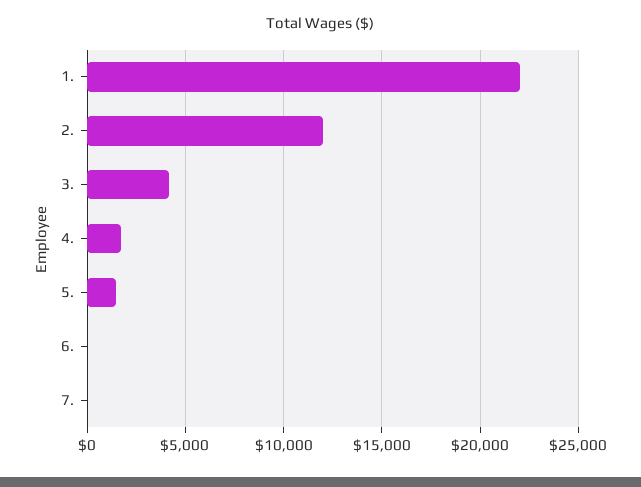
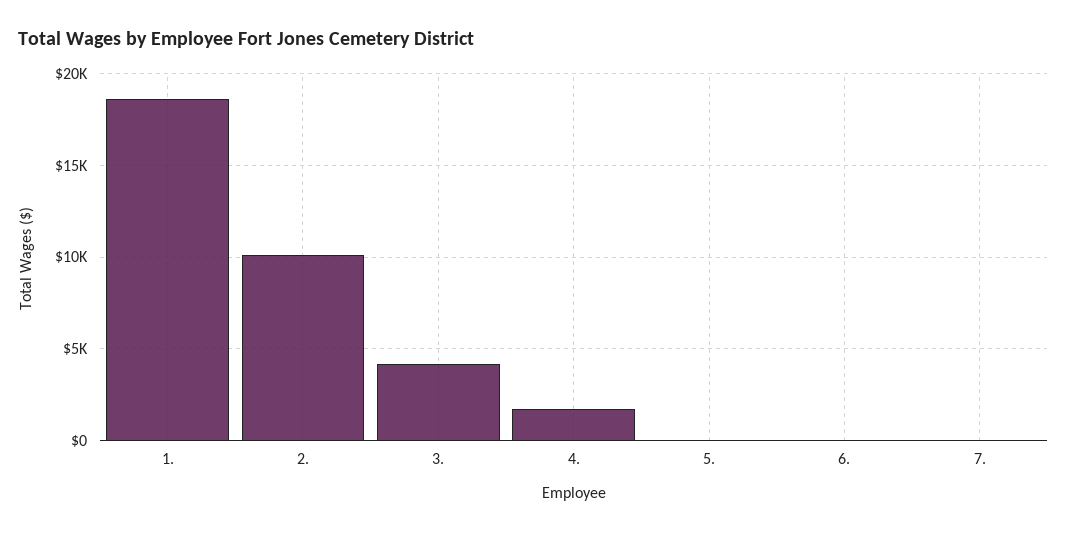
1.: 22000 -> 18500
2.: 12000 -> 10000
5.: 1500 -> 0

